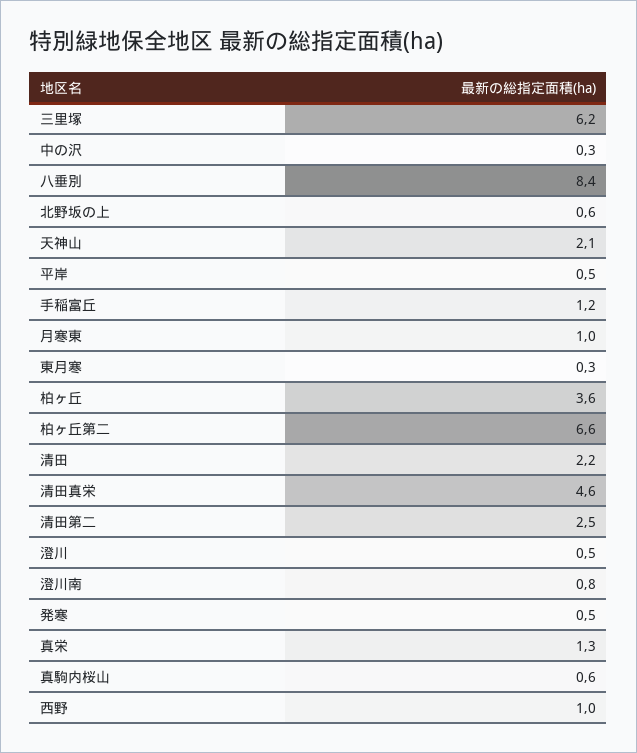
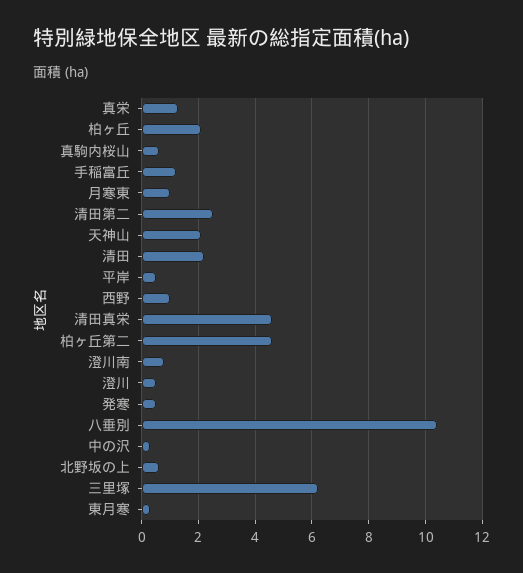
八垂別: 8.4 -> 10.5
柏ヶ丘: 3.6 -> 2
柏ヶ丘第二: 6.6 -> 4.5

